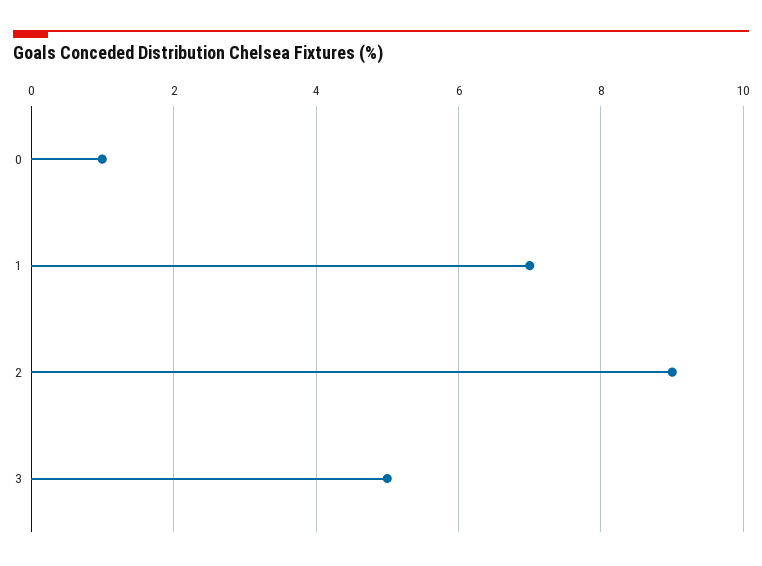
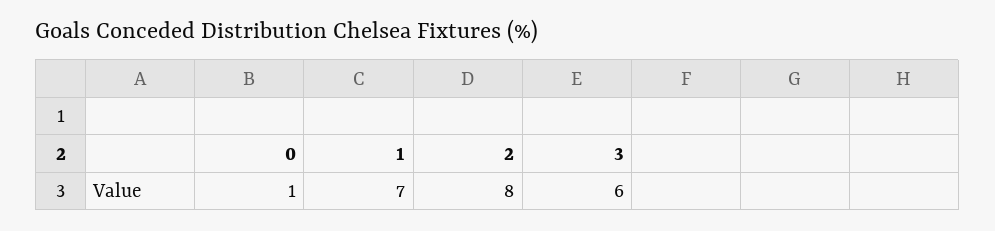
2: 9 -> 8
3: 5 -> 6

